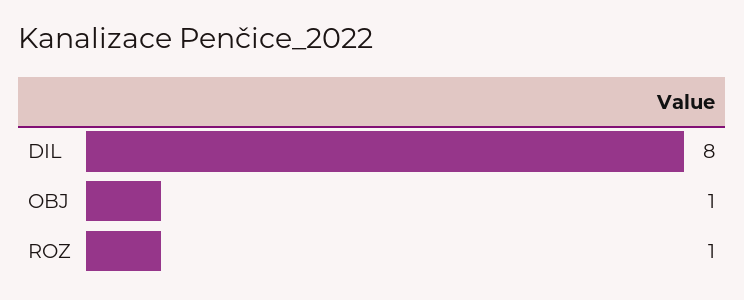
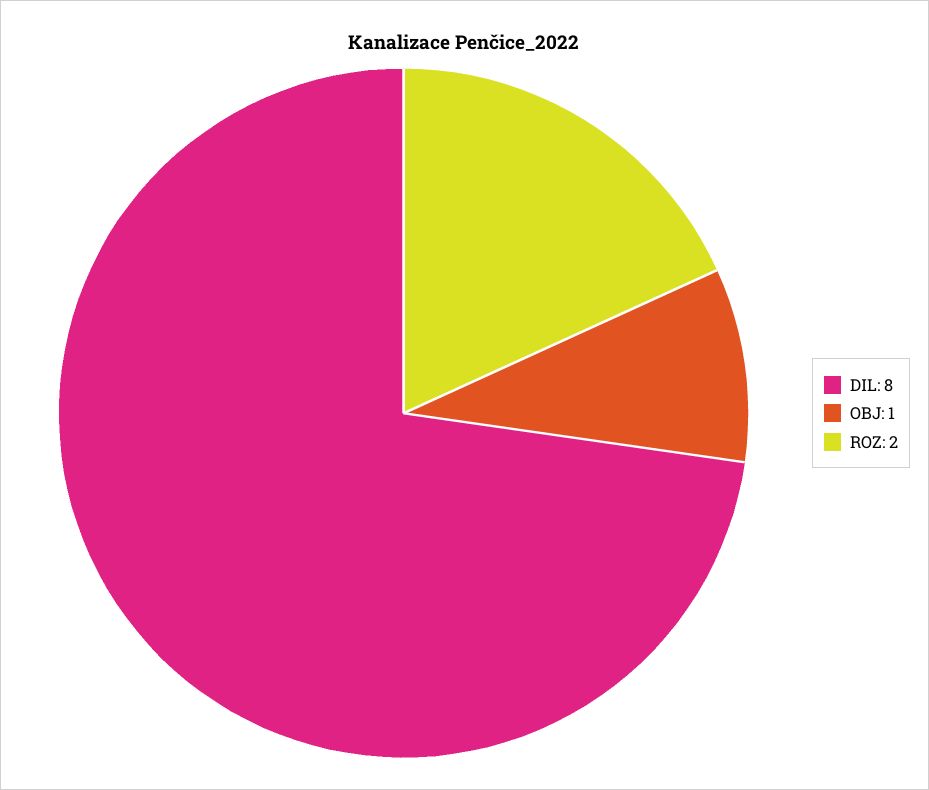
ROZ: 1 -> 2

